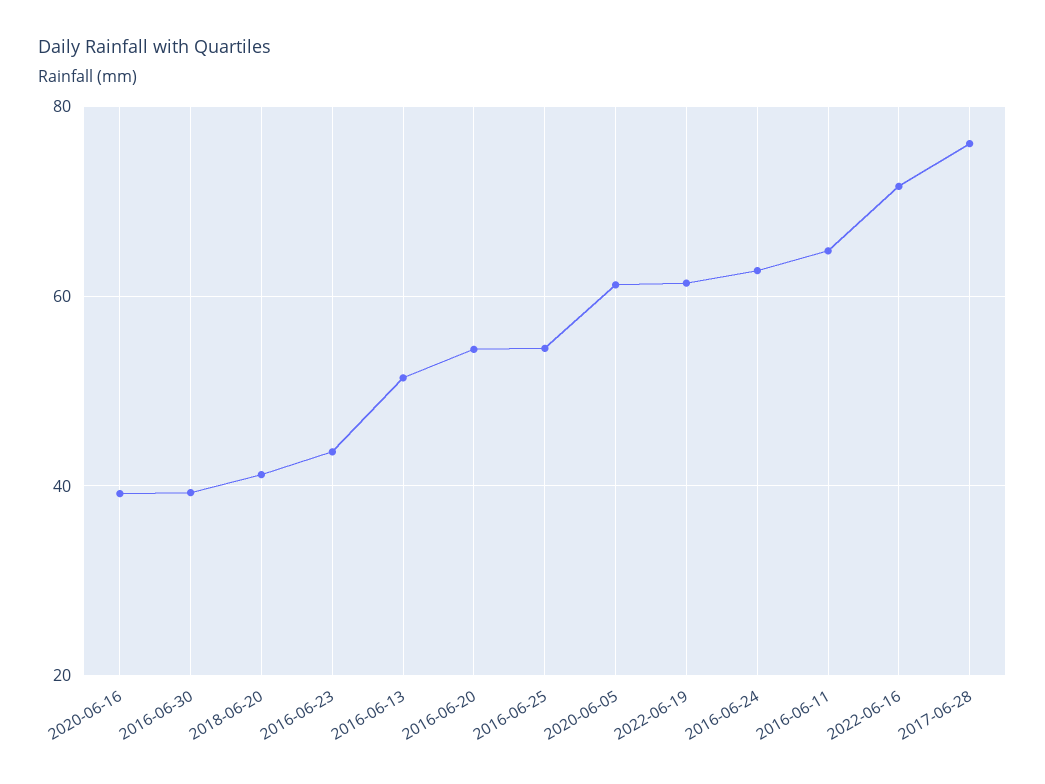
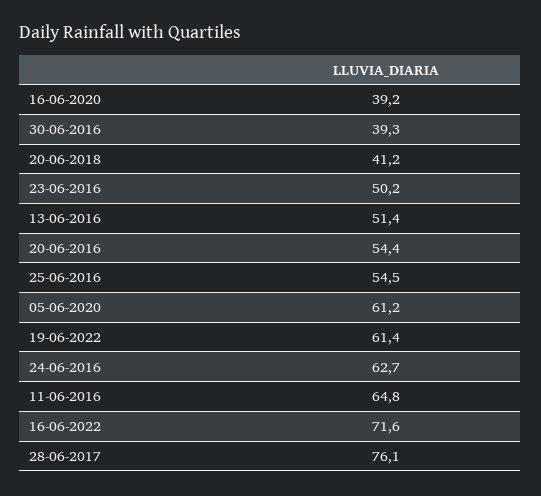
2016-06-23: 44 -> 50.2

